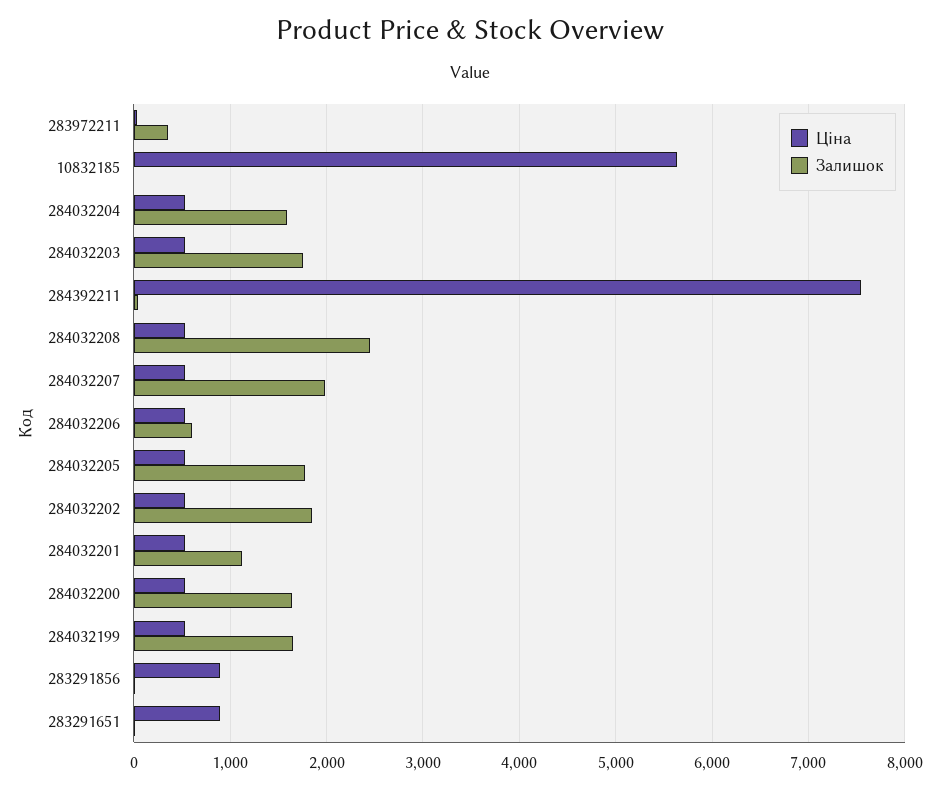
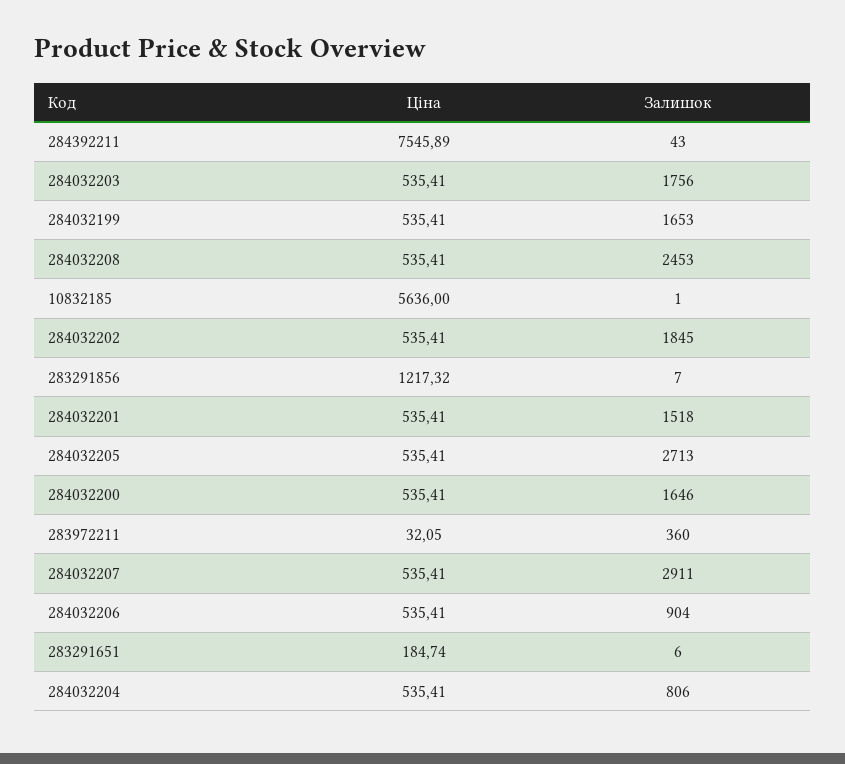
Залишок, 284032204: 1600 -> 806
Залишок, 284032207: 2000 -> 2911
Залишок, 284032206: 600 -> 904
Залишок, 284032205: 1800 -> 2713
Залишок, 284032201: 1100 -> 1518
Ціна, 283291856: 900 -> 1217.32
Ціна, 283291651: 900 -> 184.74

